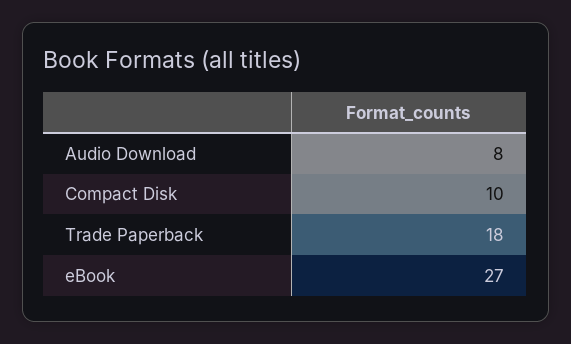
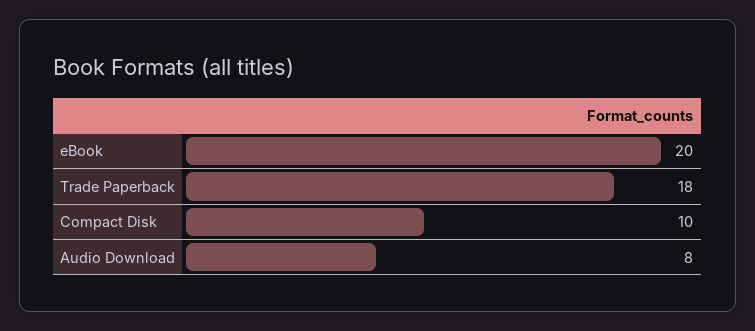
eBook: 27 -> 20

